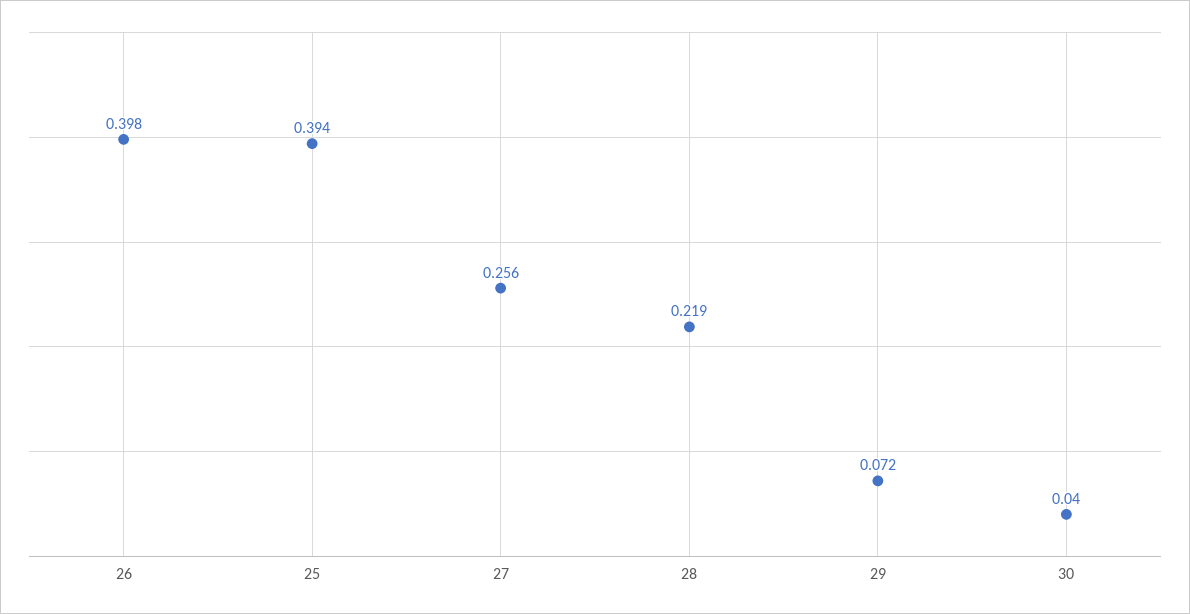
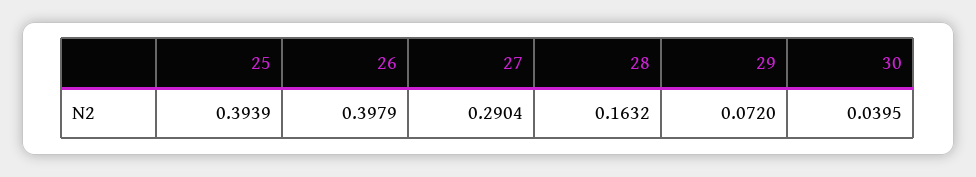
27: 0.256 -> 0.2904
28: 0.219 -> 0.1632

